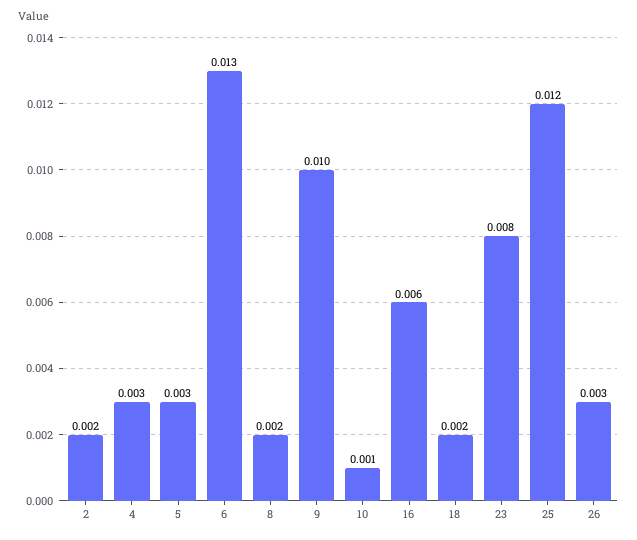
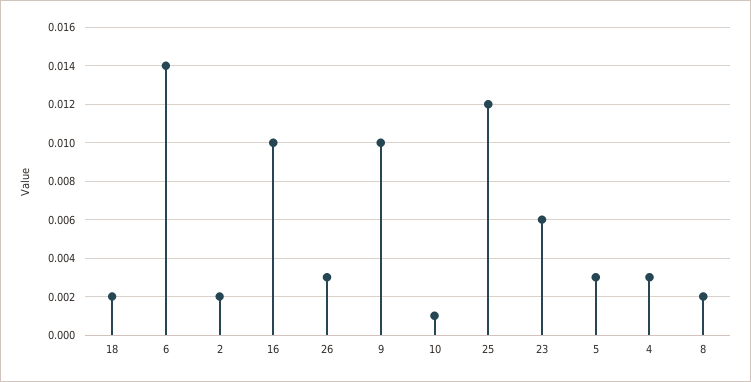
6: 0.013 -> 0.014
16: 0.006 -> 0.01
23: 0.008 -> 0.006

